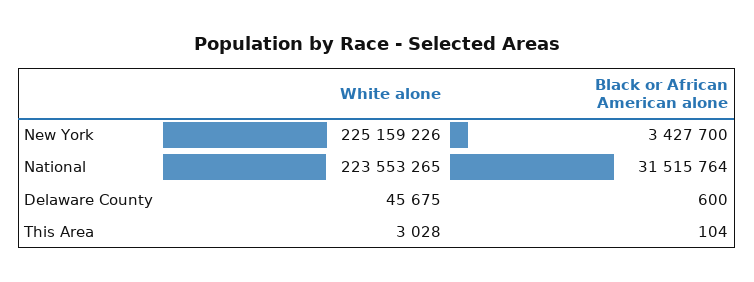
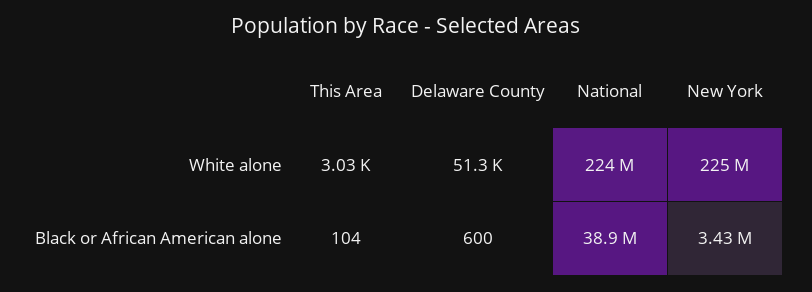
Black or African American alone, National: 31515764 -> 38900000
White alone, Delaware County: 45675 -> 51300

